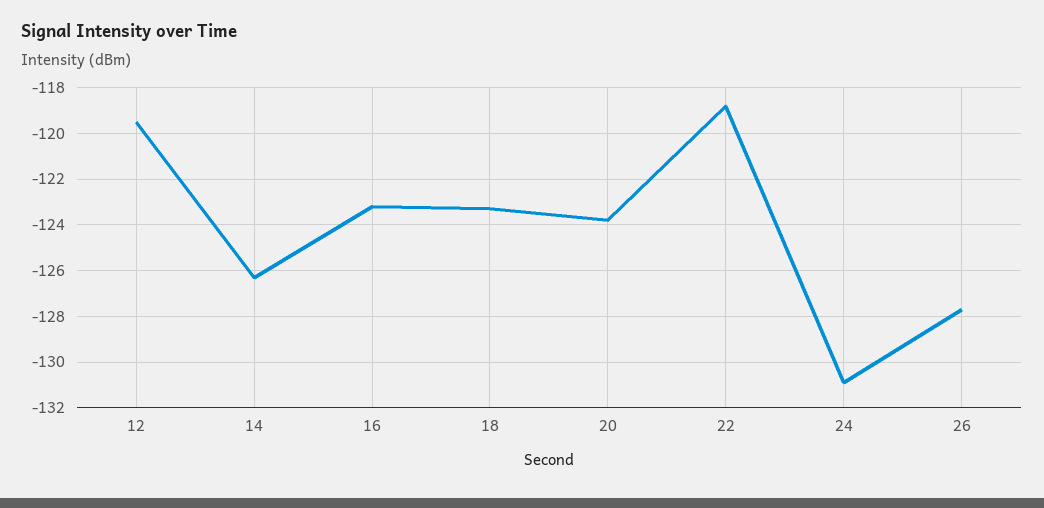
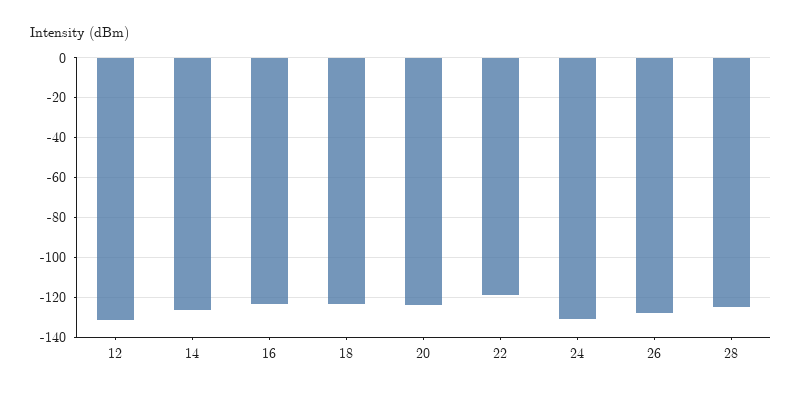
12: -119.5 -> -130
28: none -> -125

